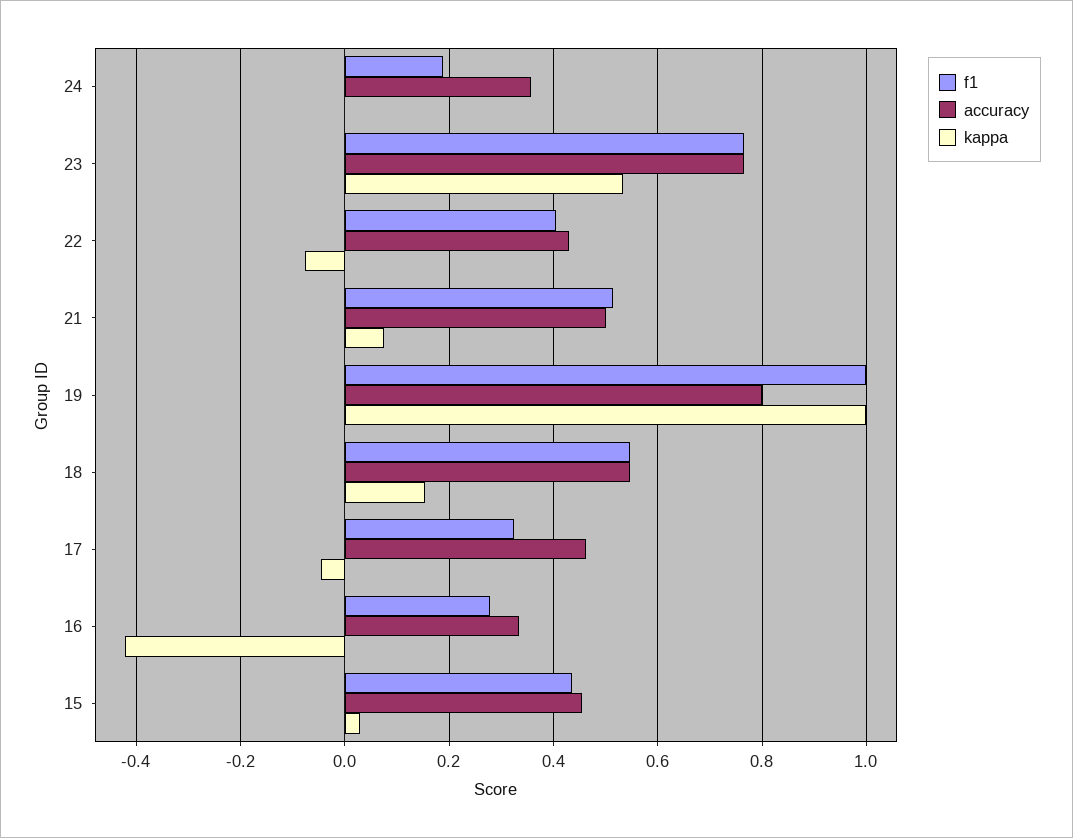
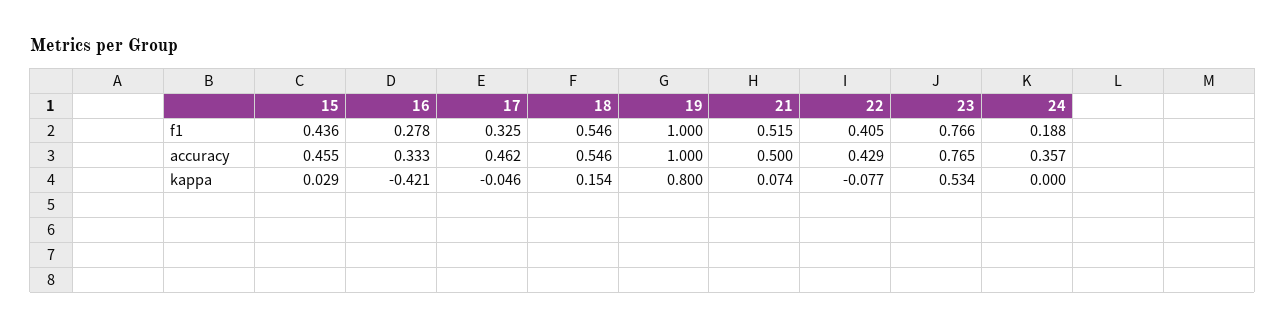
accuracy, 19: 0.8 -> 1
kappa, 19: 1 -> 0.8

